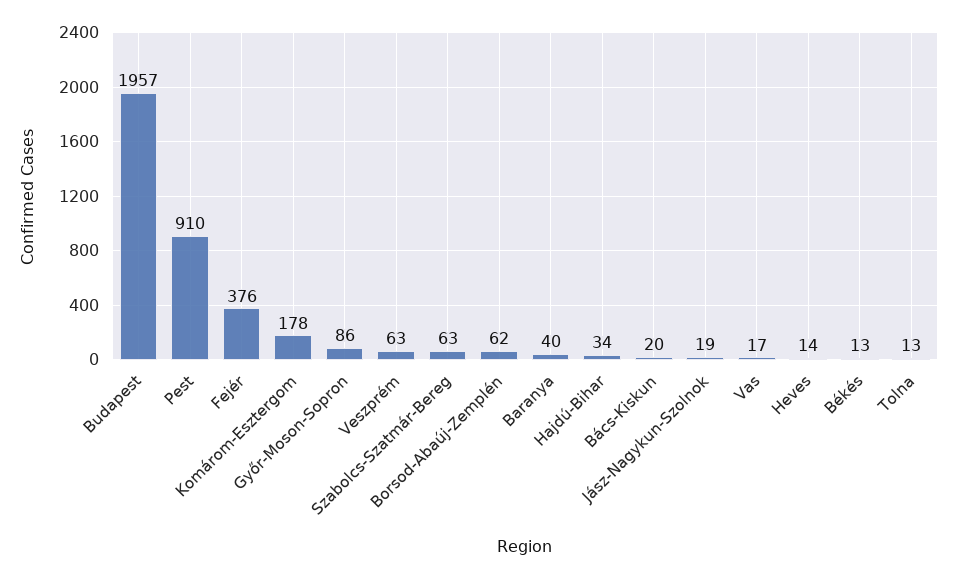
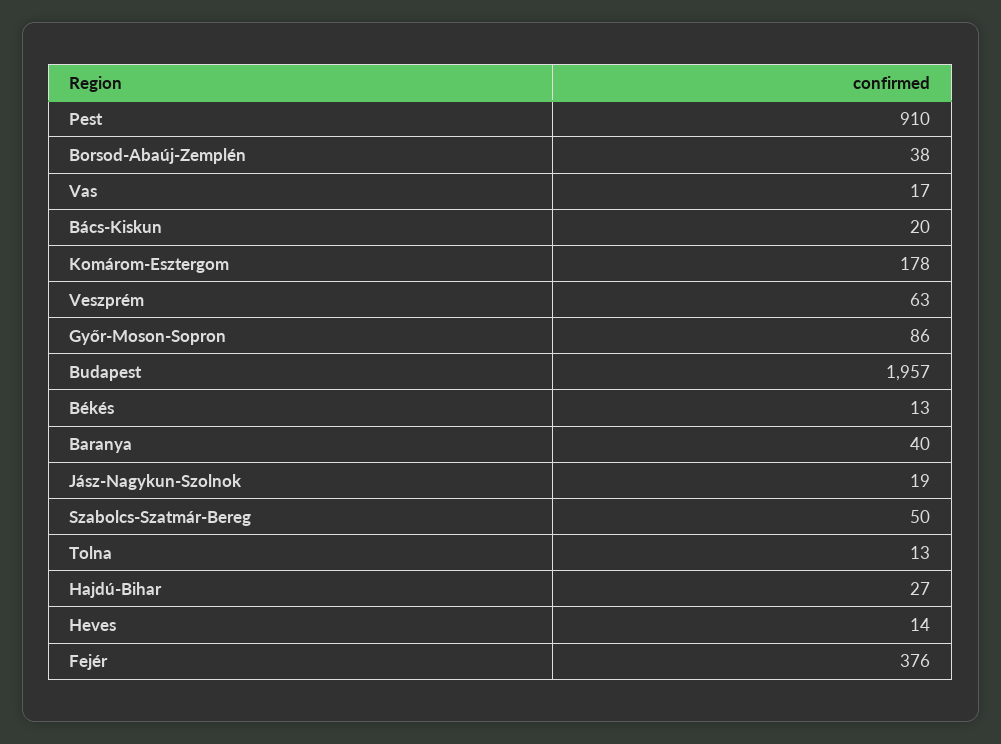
Szabolcs-Szatmár-Bereg: 63 -> 50
Borsod-Abaúj-Zemplén: 62 -> 38
Hajdú-Bihar: 34 -> 27

